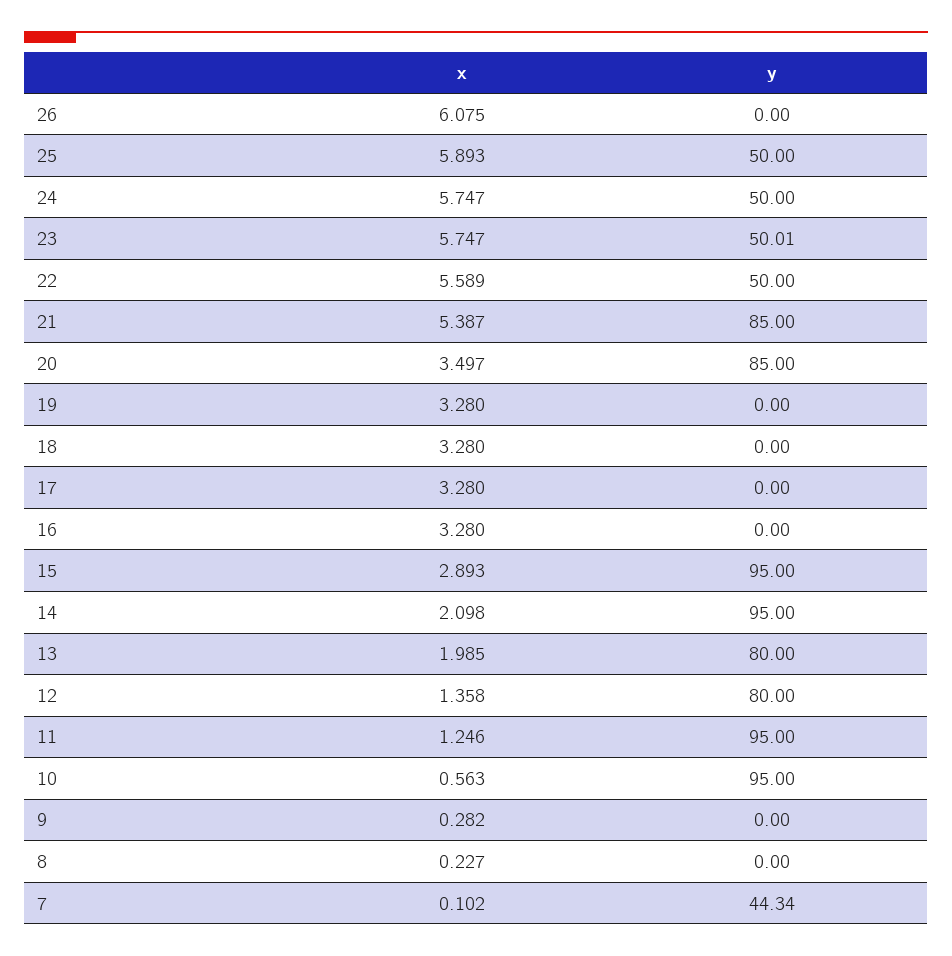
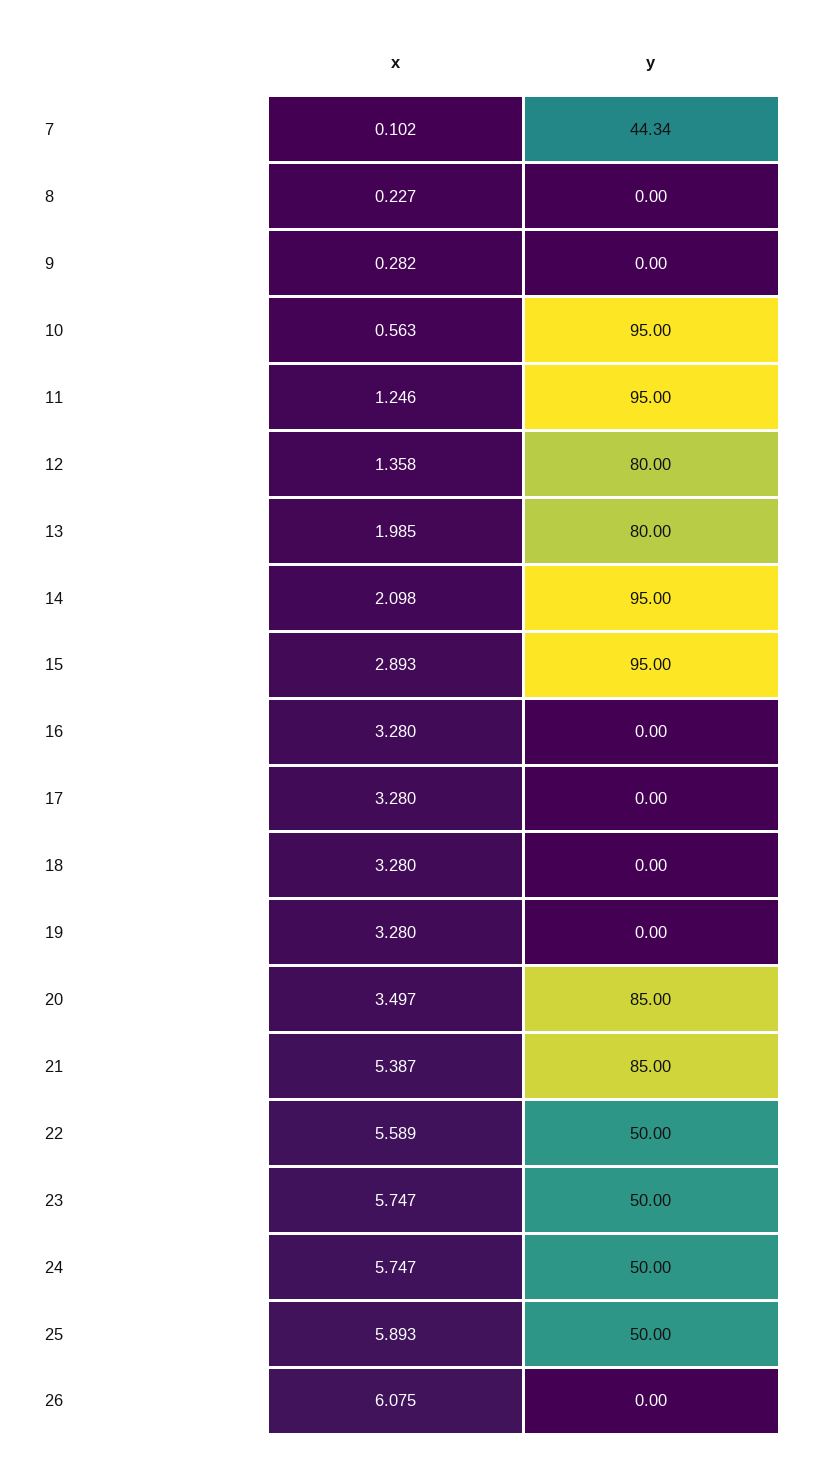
y, 23: 50.01 -> 50

